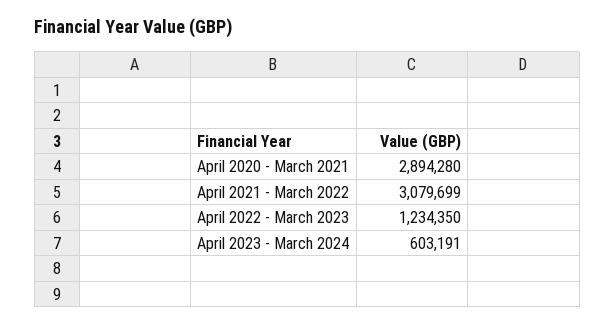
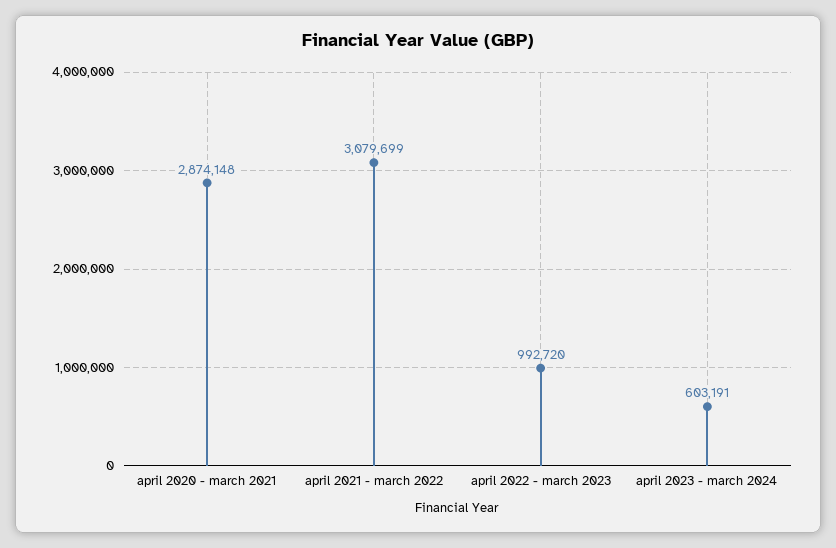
April 2020 - March 2021: 2894280 -> 2874148
April 2022 - March 2023: 1234350 -> 992720

